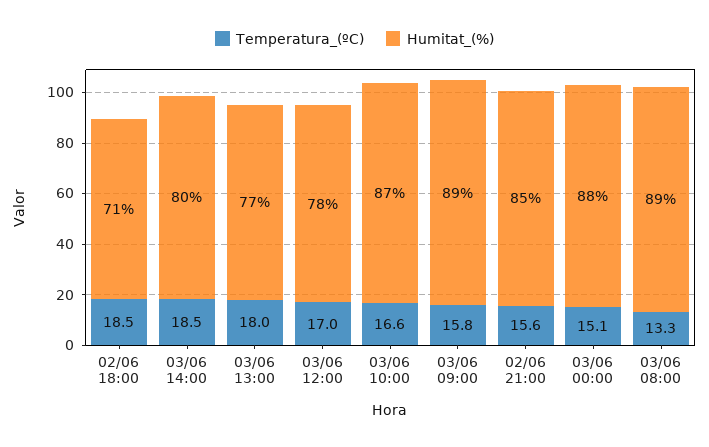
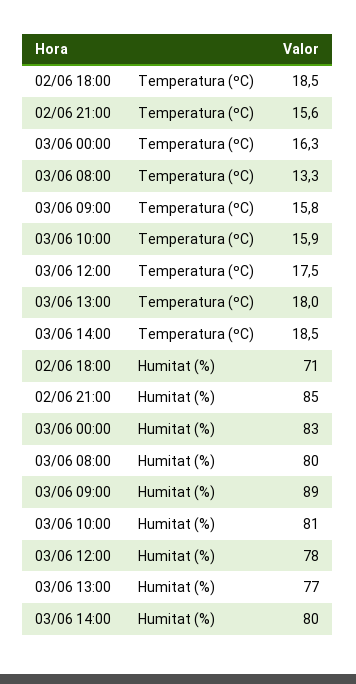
Temperatura_(ºC), 03/06 12:00: 17 -> 17.5
Temperatura_(ºC), 03/06 10:00: 16.6 -> 15.9
Humitat_(%), 03/06 10:00: 87 -> 81
Temperatura_(ºC), 03/06 00:00: 15.1 -> 16.3
Humitat_(%), 03/06 00:00: 88 -> 83
Humitat_(%), 03/06 08:00: 89 -> 80

